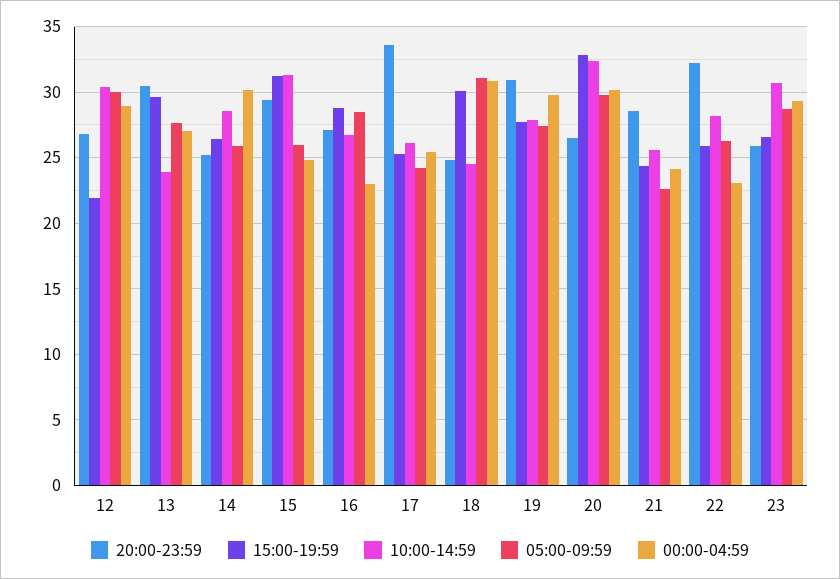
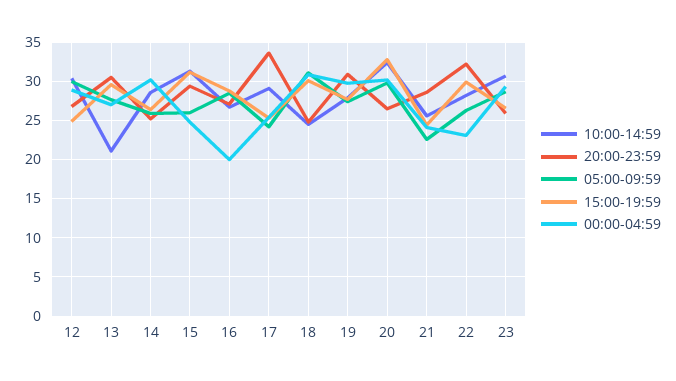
15:00-19:59, 12: 22 -> 25
10:00-14:59, 13: 24 -> 21
00:00-04:59, 16: 23 -> 20
10:00-14:59, 17: 26 -> 29
15:00-19:59, 22: 26 -> 30

